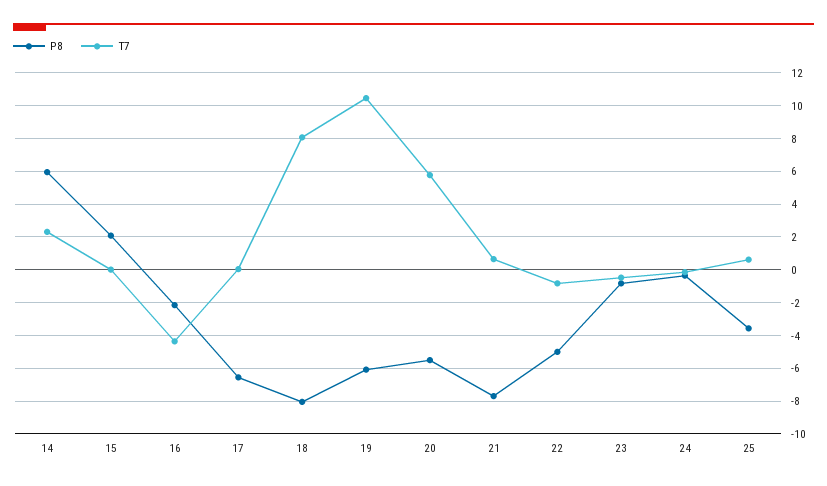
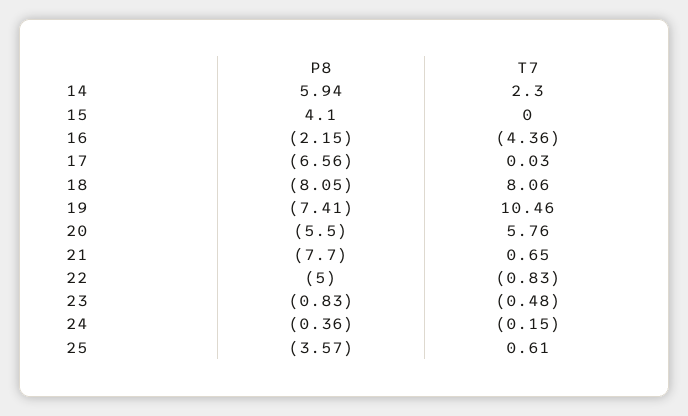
P8, 15: 2 -> 4.1
P8, 19: -6 -> -7.41

